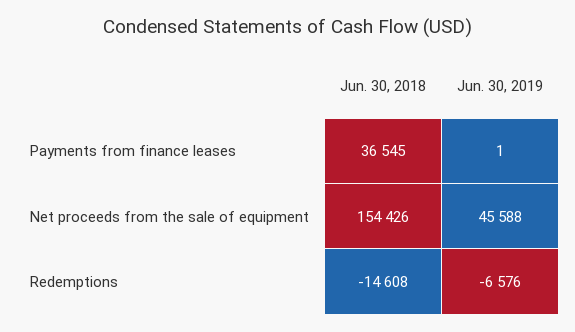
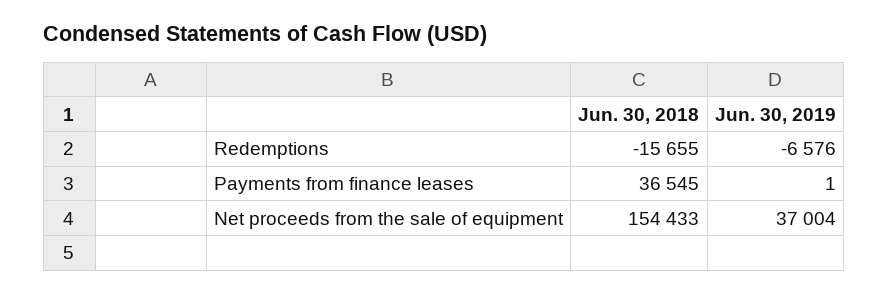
Jun. 30, 2018, Net proceeds from the sale of equipment: 154426 -> 154433
Jun. 30, 2019, Net proceeds from the sale of equipment: 45588 -> 37004
Jun. 30, 2018, Redemptions: -14608 -> -15655

